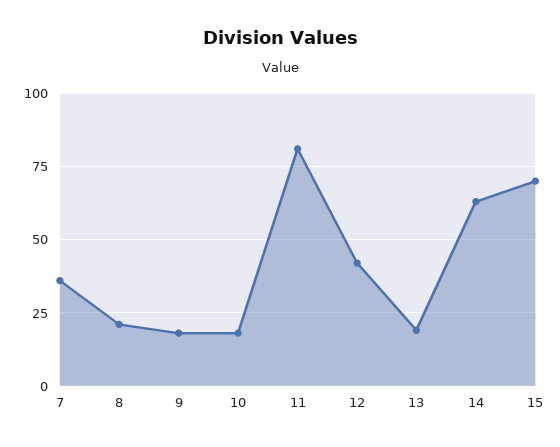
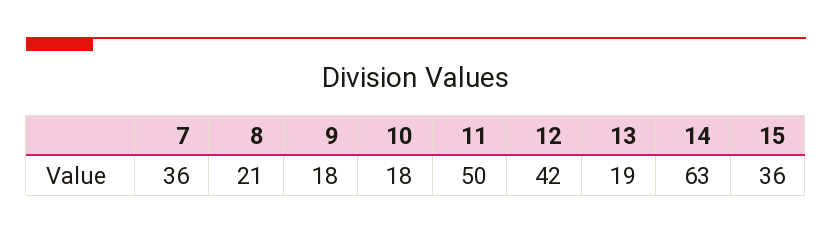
11: 80 -> 50
15: 70 -> 36

